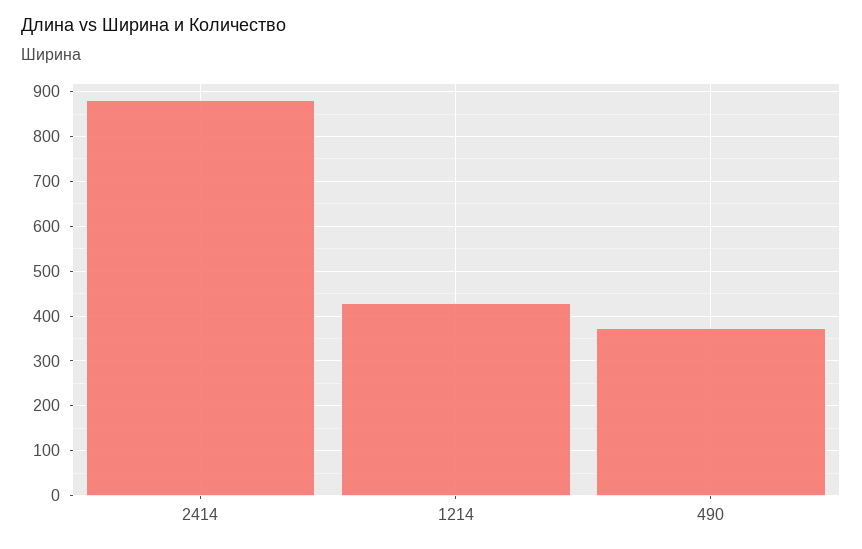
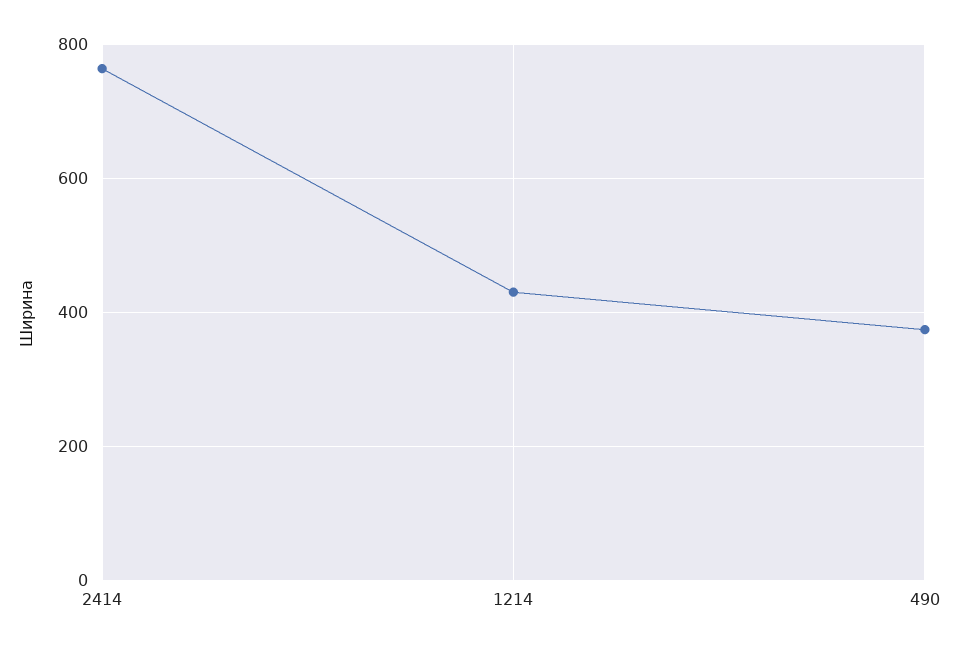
2414: 880 -> 760

